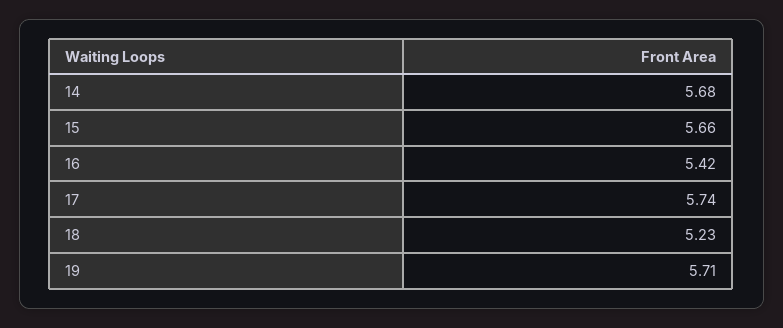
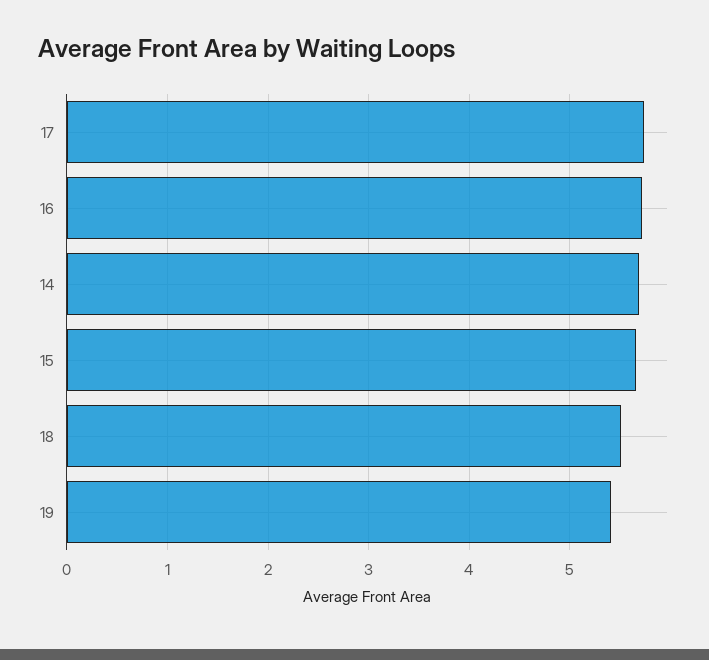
16: 5.42 -> 5.7
18: 5.23 -> 5.5
19: 5.71 -> 5.4

